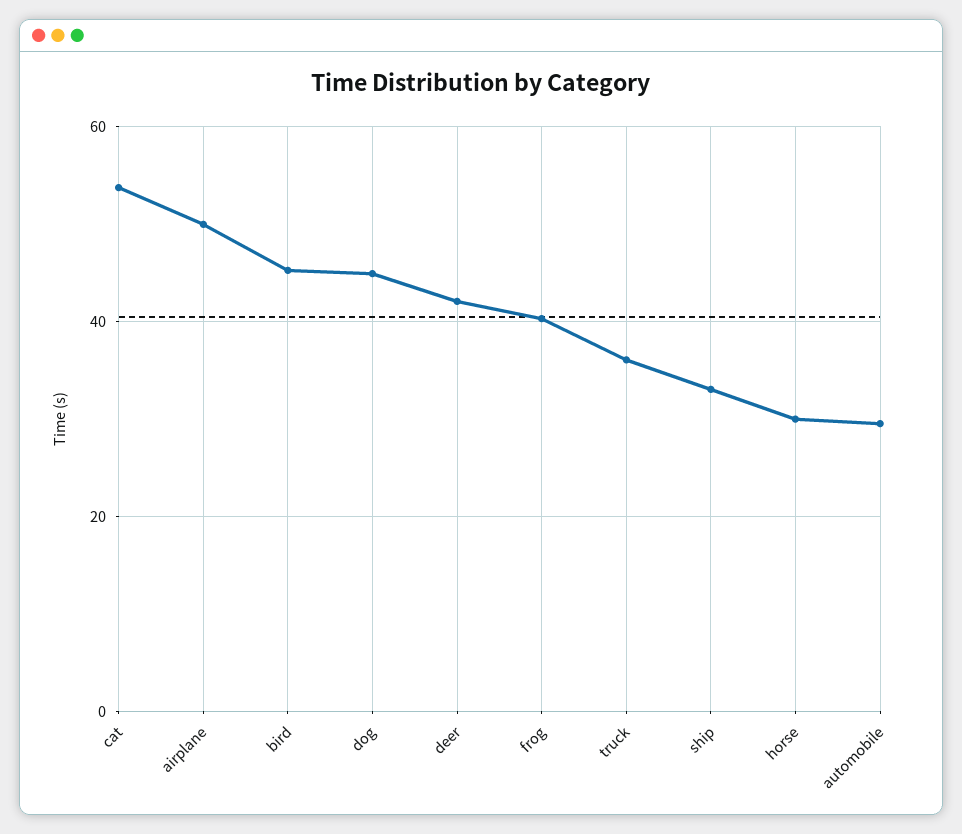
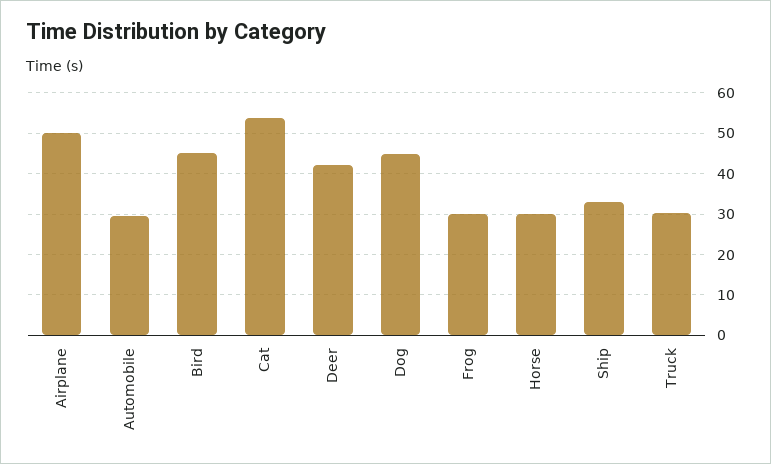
frog: 40 -> 30
truck: 36 -> 30

